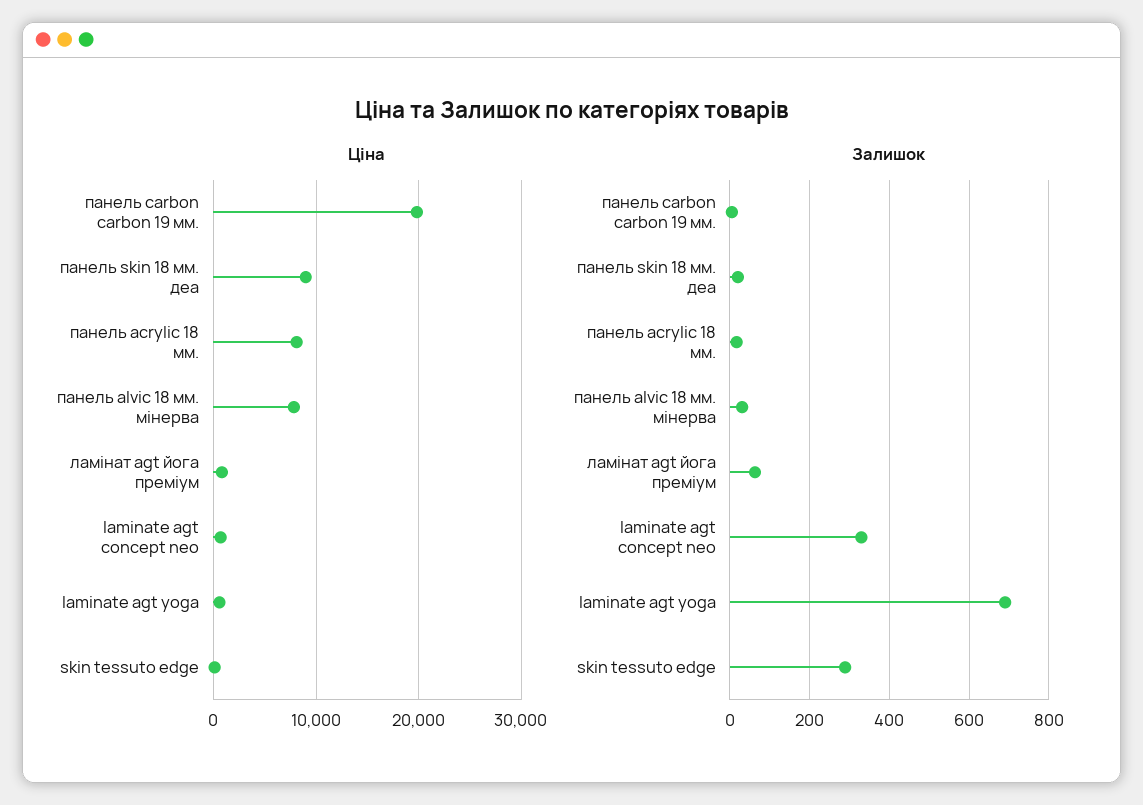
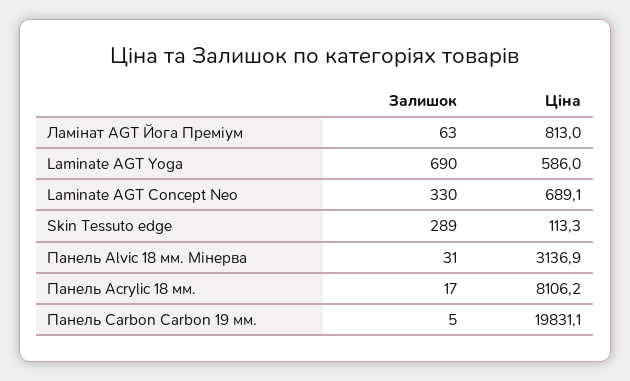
Ціна, панель skin 18 мм. деа: 9000 -> none
Ціна, панель alvic 18 мм. мінерва: 8000 -> 3136.9
Залишок, панель skin 18 мм. деа: 20 -> none

